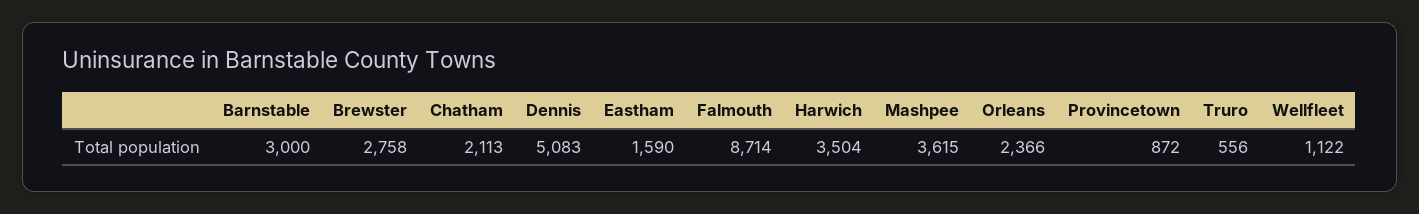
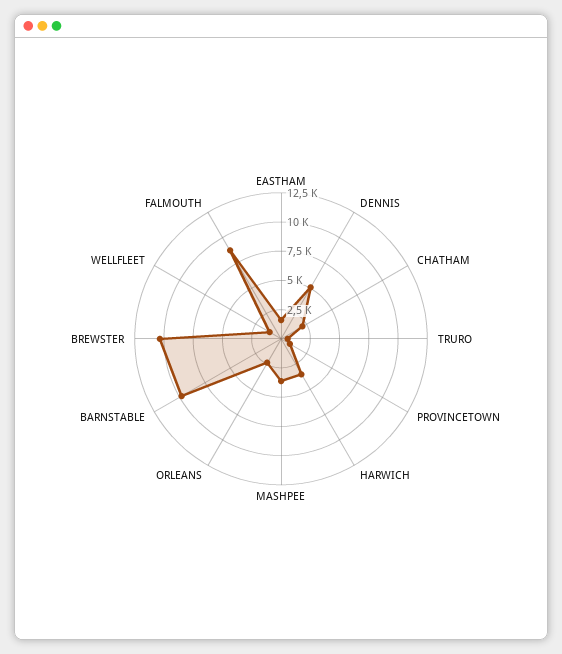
Barnstable: 3000 -> 10000
Brewster: 2758 -> 10000

